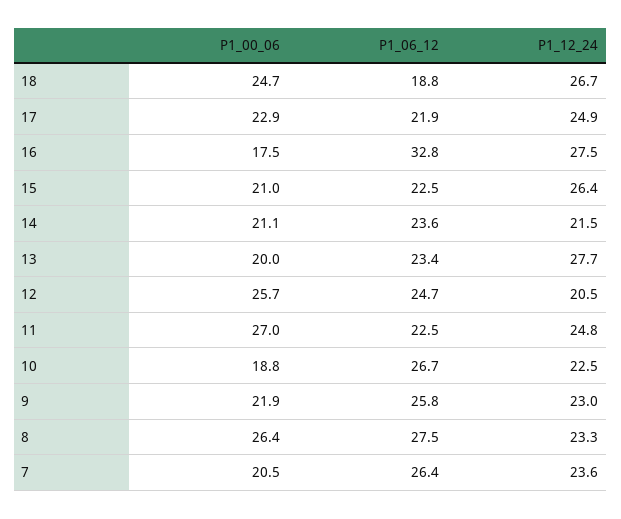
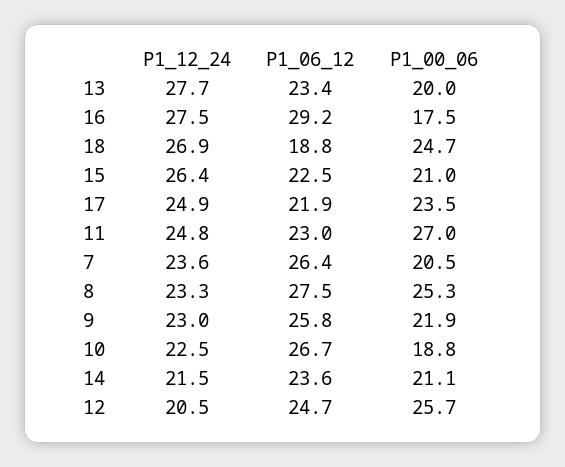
P1_12_24, 18: 26.7 -> 26.9
P1_00_06, 17: 22.9 -> 23.5
P1_06_12, 16: 32.8 -> 29.2
P1_06_12, 11: 22.5 -> 23
P1_00_06, 8: 26.4 -> 25.3

